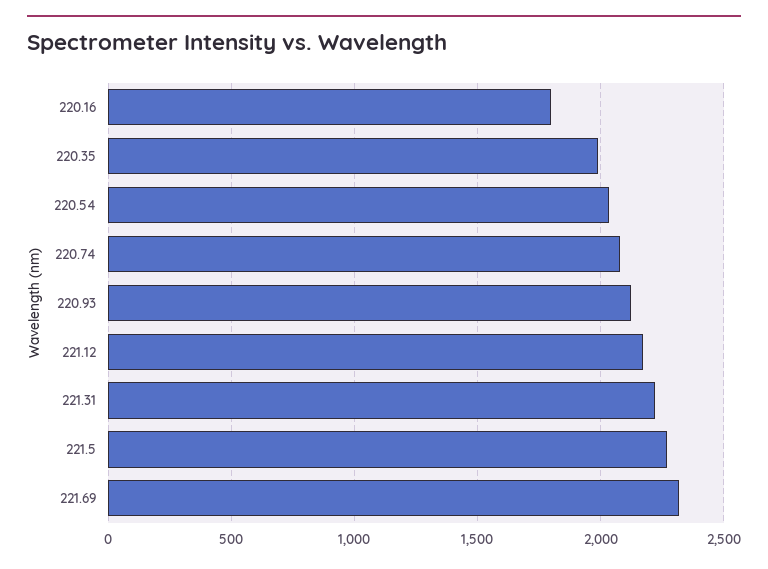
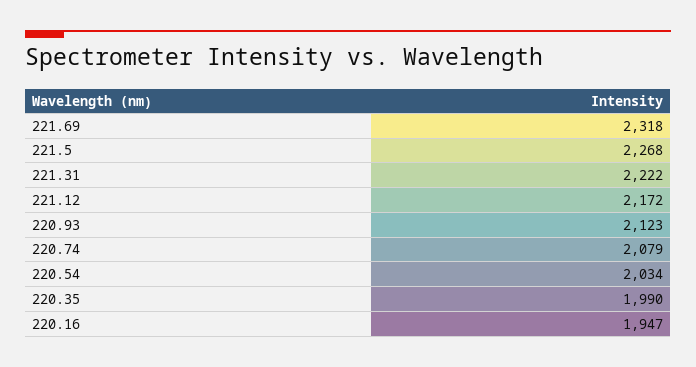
220.16: 1800 -> 1947

